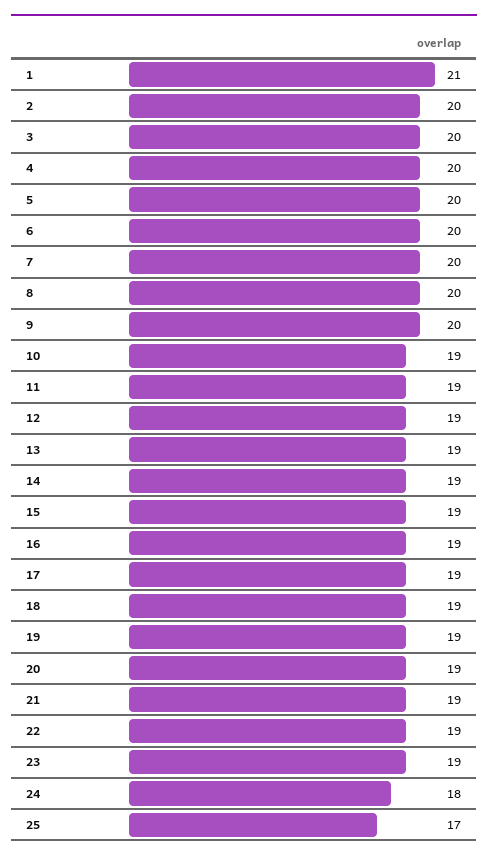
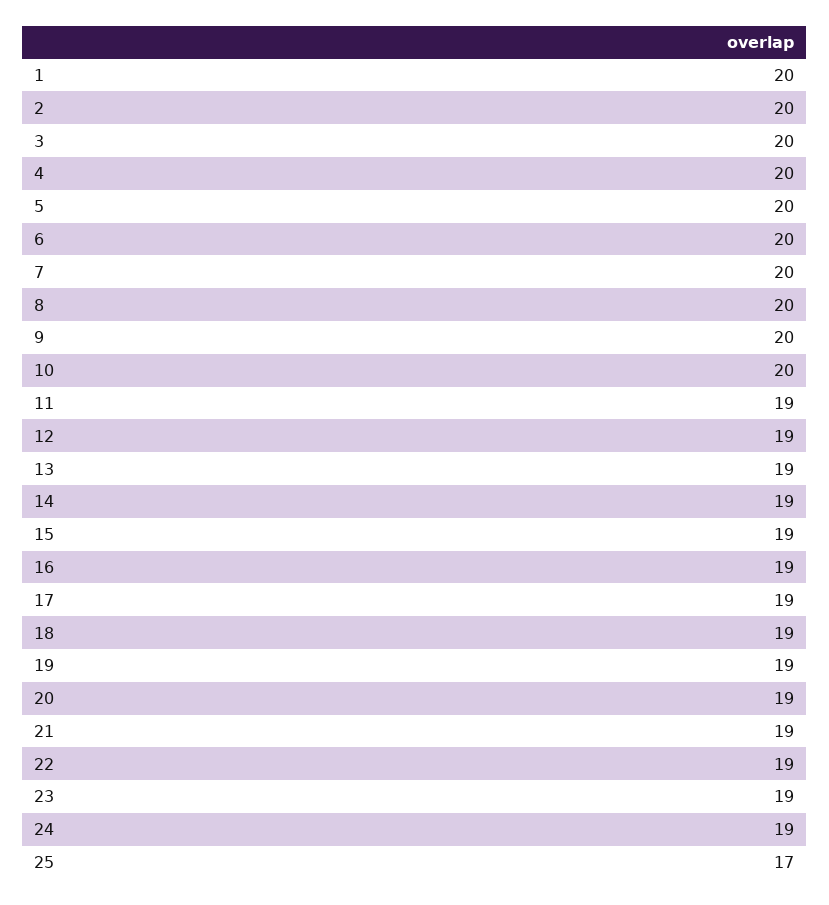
1: 21 -> 20
10: 19 -> 20
24: 18 -> 19

